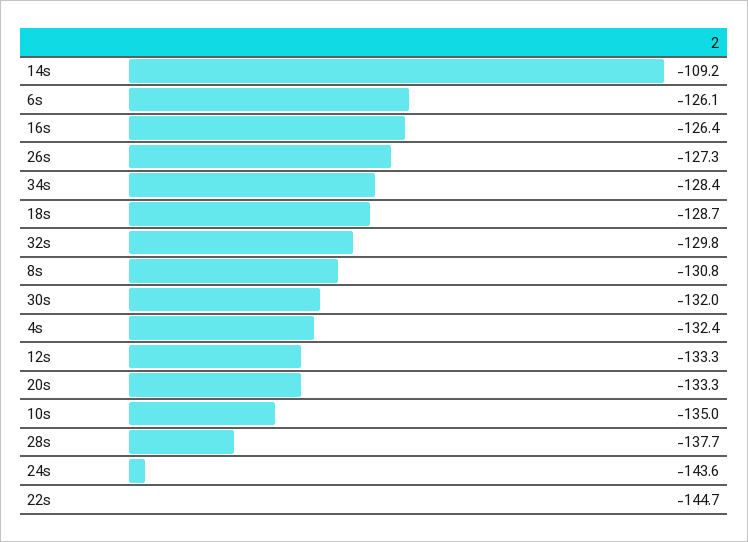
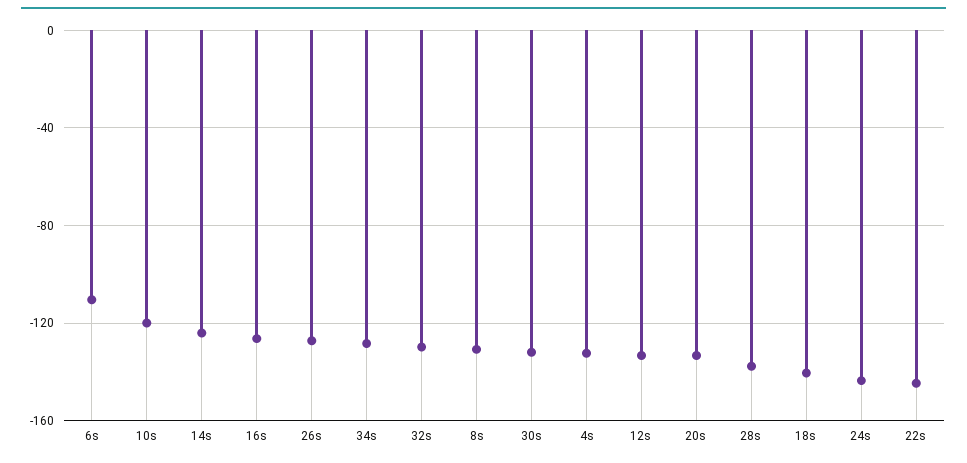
14s: -109.2 -> -125
6s: -126.1 -> -110
18s: -128.7 -> -140
10s: -135 -> -120

